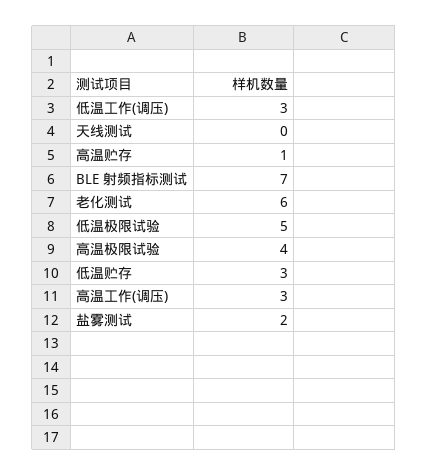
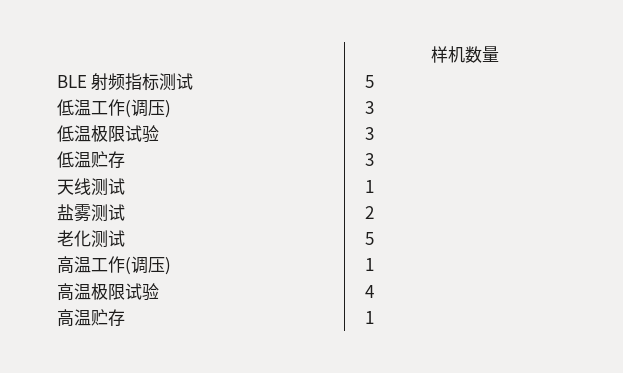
天线测试: 0 -> 1
BLE 射频指标测试: 7 -> 5
老化测试: 6 -> 5
低温极限试验: 5 -> 3
高温工作(调压): 3 -> 1

